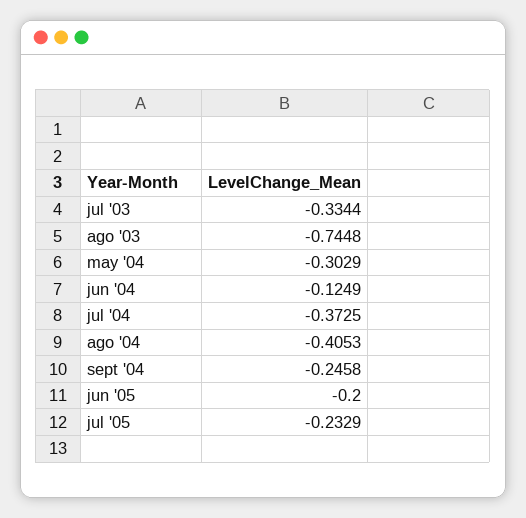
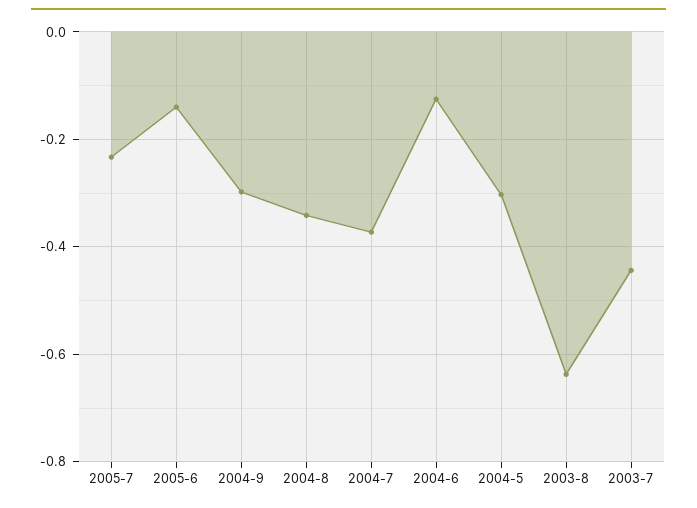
jul '03: -0.3344 -> -0.44
ago '03: -0.7448 -> -0.64
ago '04: -0.4053 -> -0.34
sept '04: -0.2458 -> -0.3
jun '05: -0.2 -> -0.14

